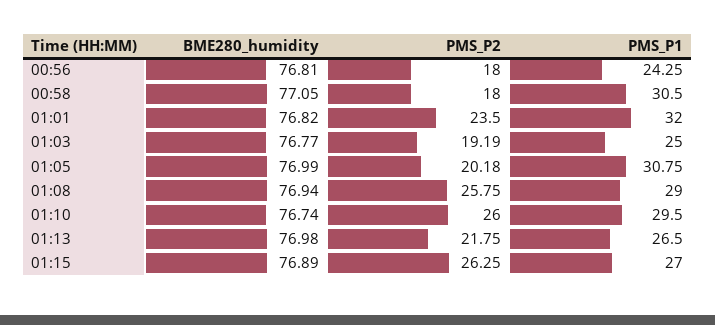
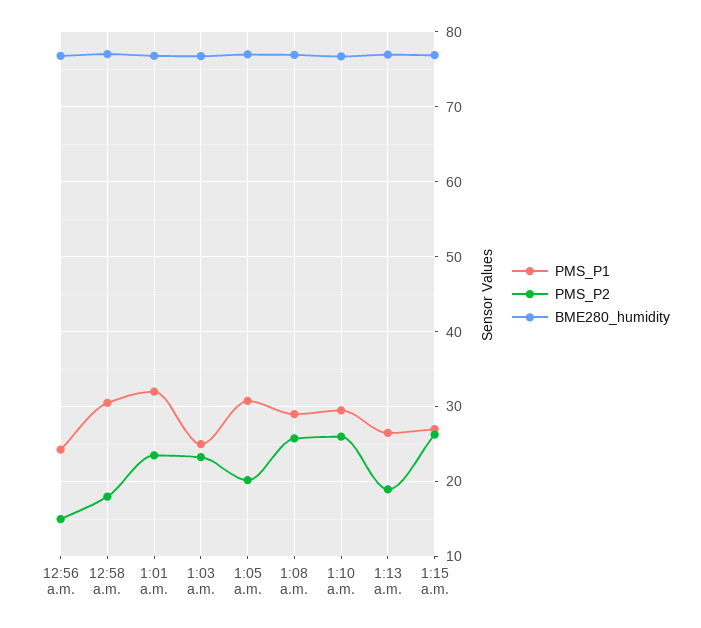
PMS_P2, 00:56: 18 -> 15
PMS_P2, 01:03: 19.19 -> 23
PMS_P2, 01:13: 21.75 -> 19

